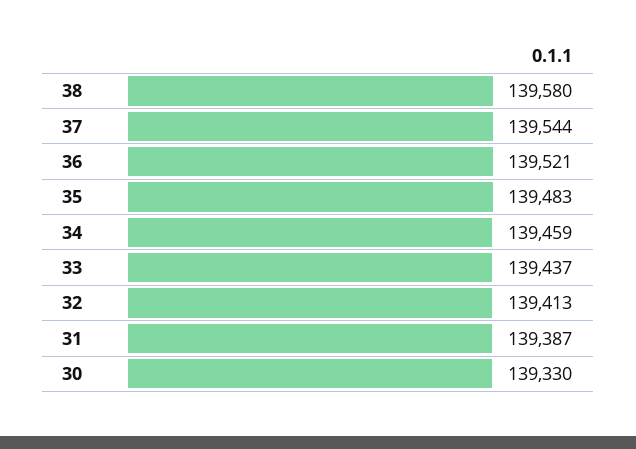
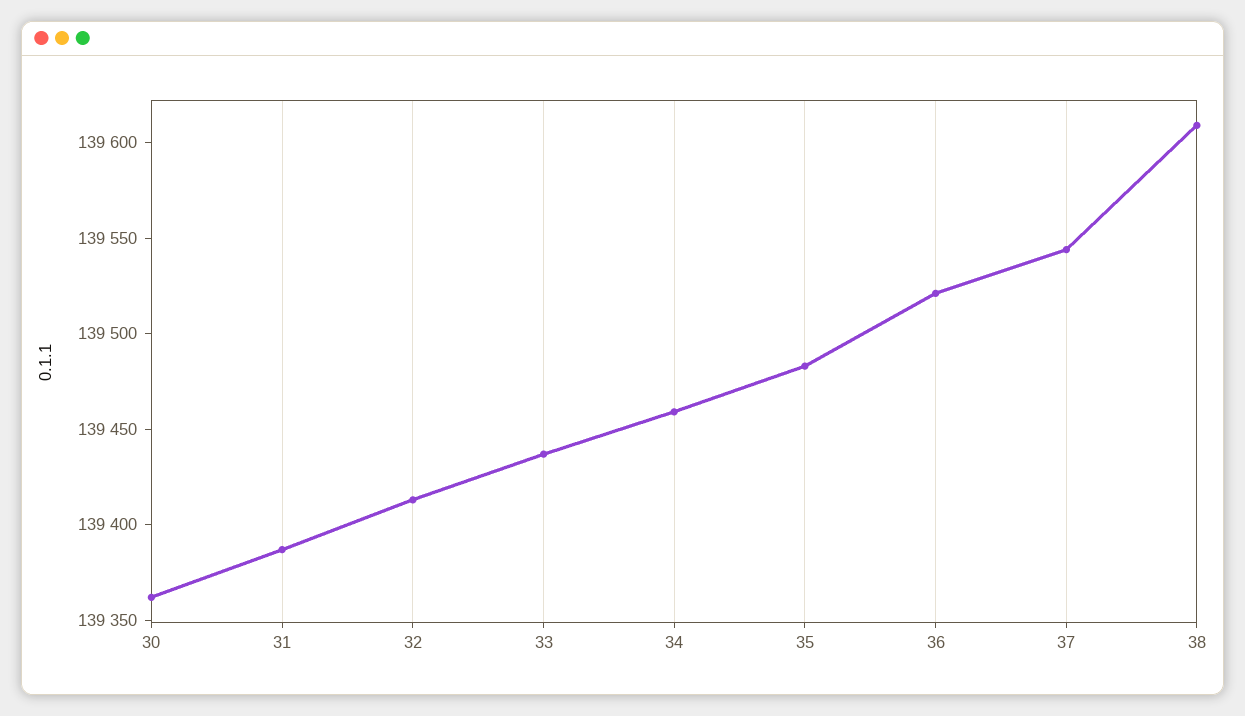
38: 139580 -> 139610
30: 139330 -> 139360

